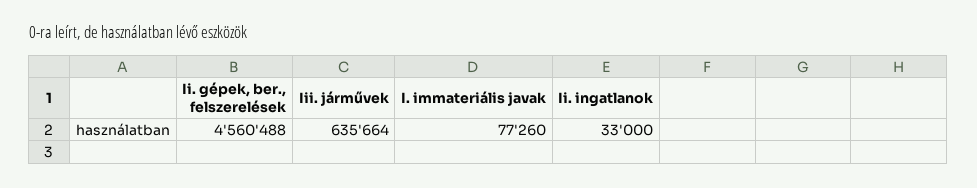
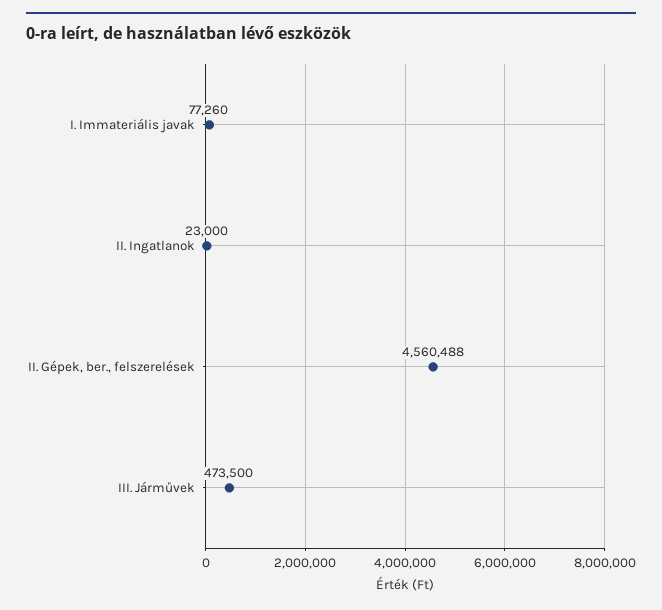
Iii. járművek: 635664 -> 473500
Ii. ingatlanok: 33000 -> 23000

